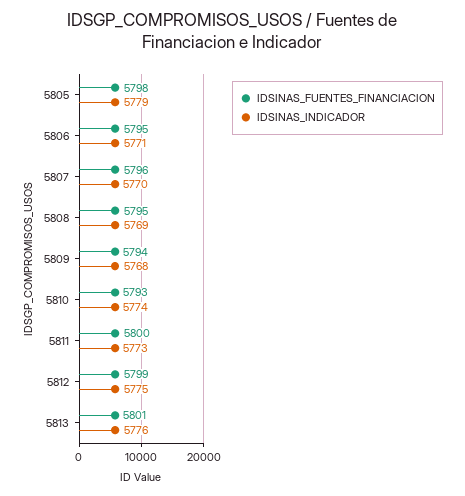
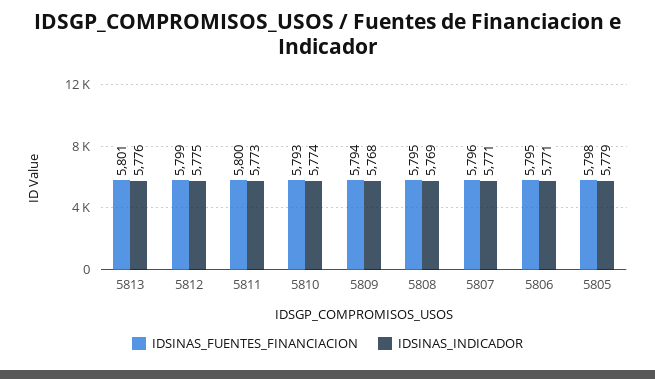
IDSINAS_INDICADOR, 5807: 5770 -> 5771

